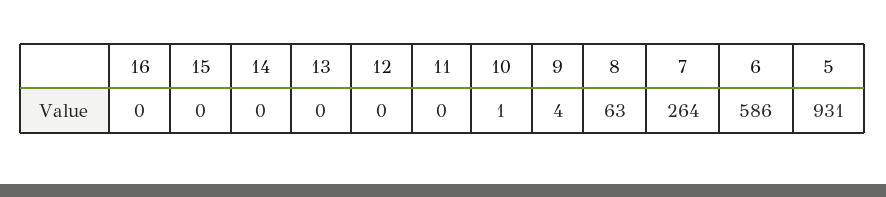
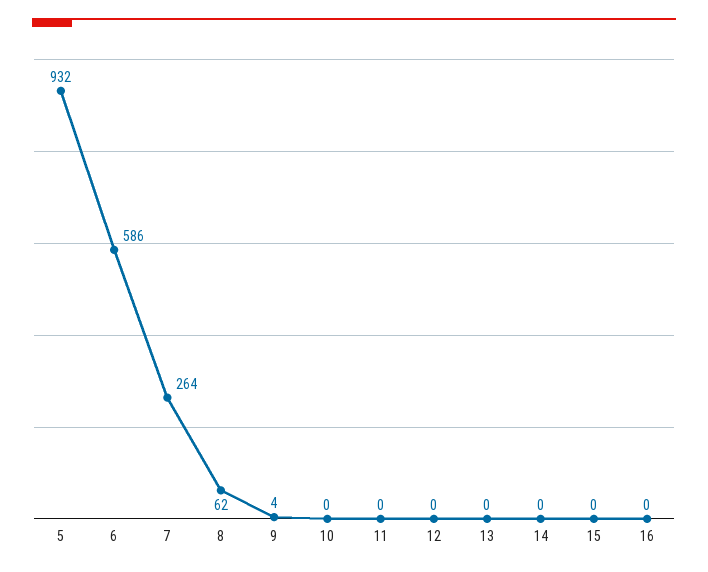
10: 1 -> 0
8: 63 -> 62
5: 931 -> 932

